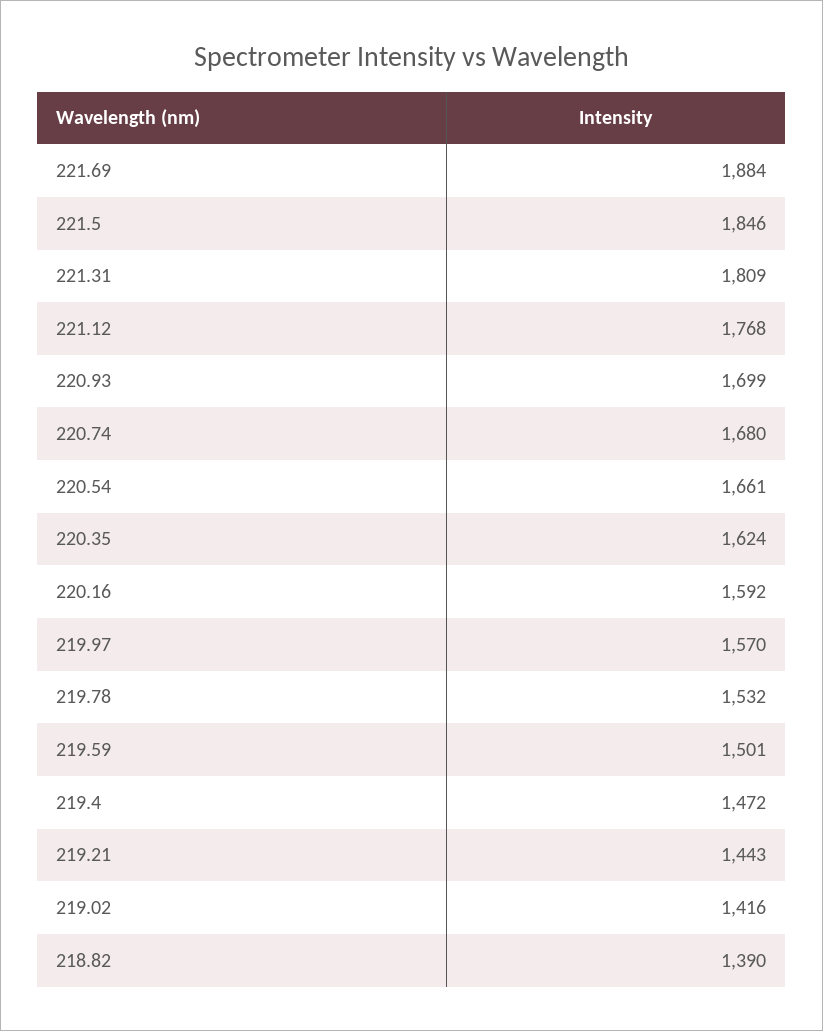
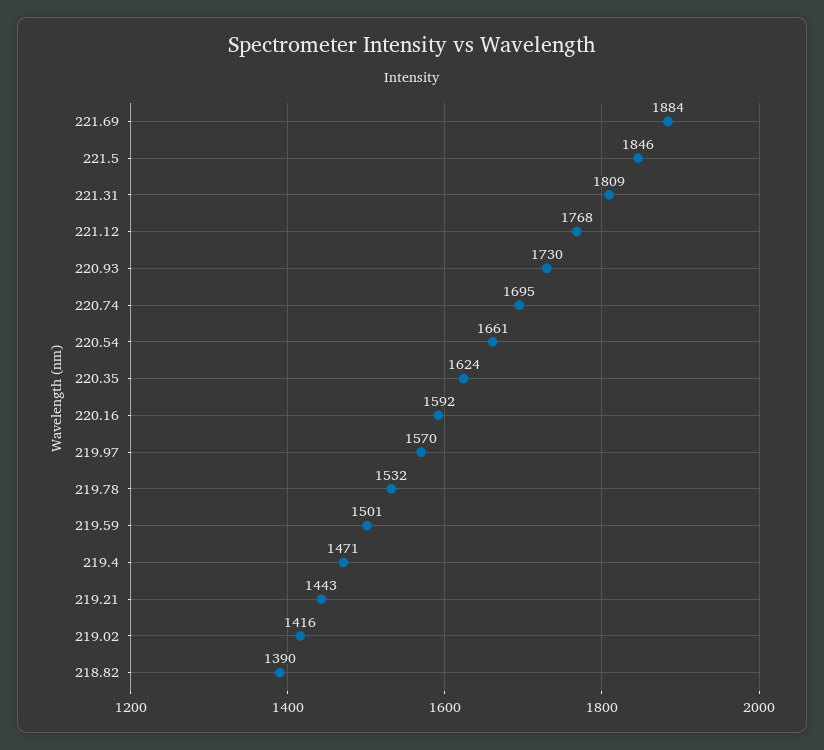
220.93: 1699 -> 1730
220.74: 1680 -> 1695
219.4: 1472 -> 1471

